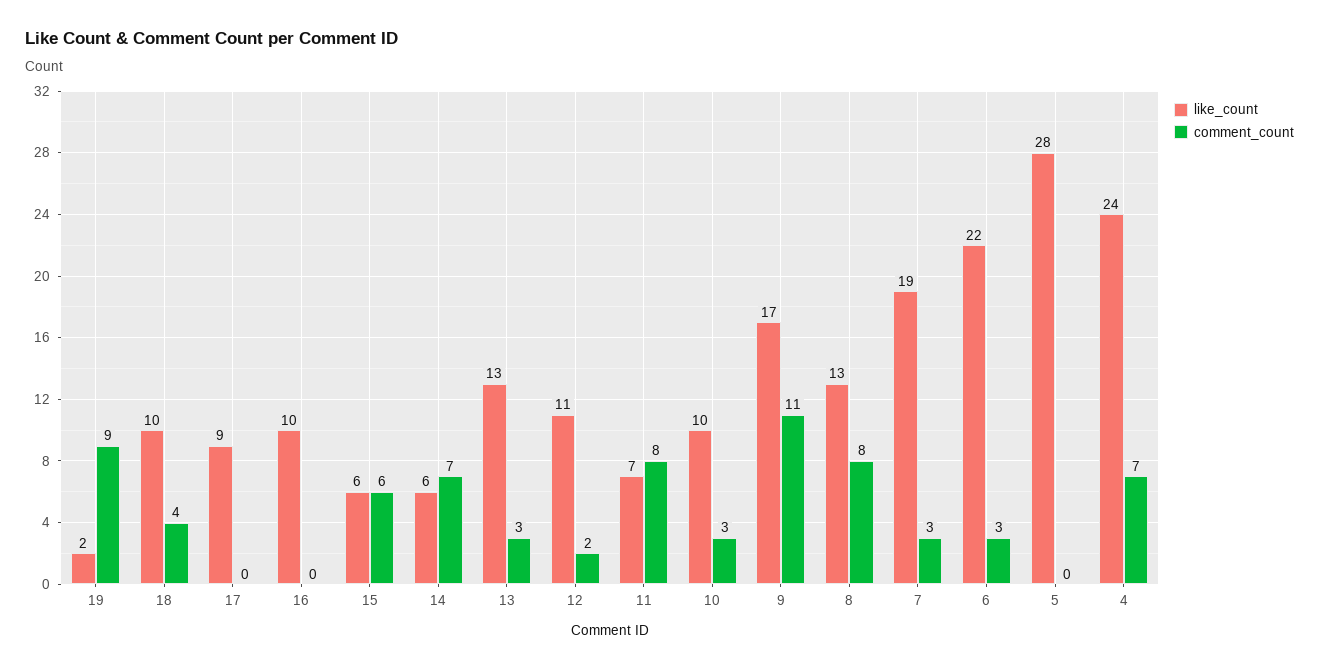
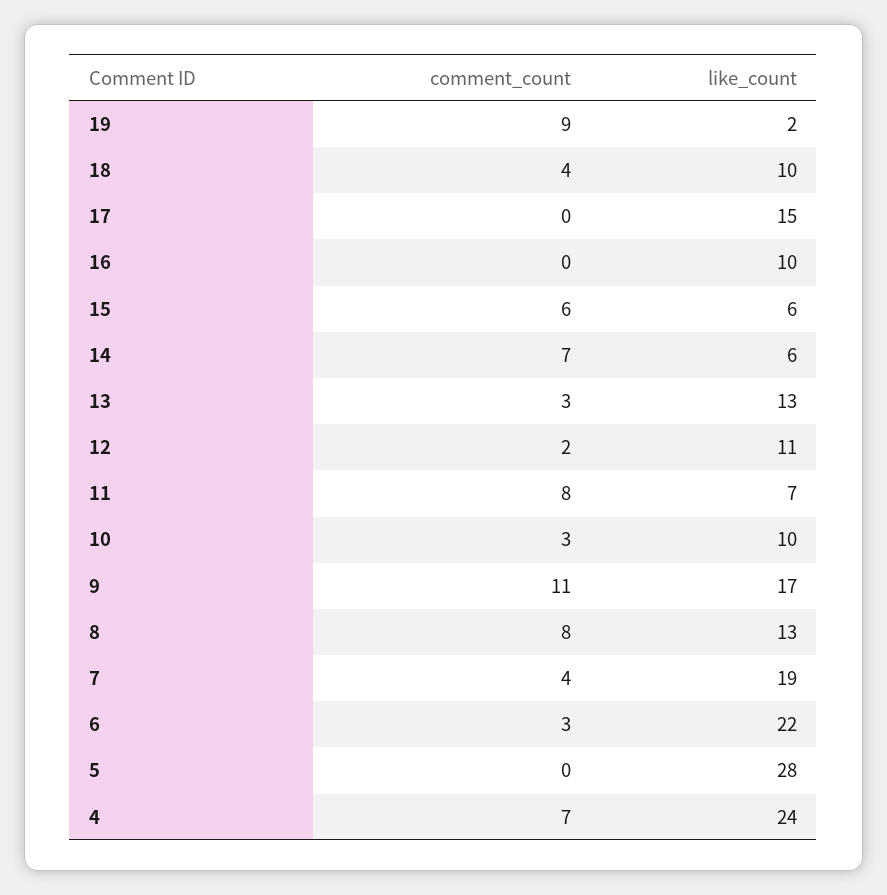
like_count, 17: 9 -> 15
comment_count, 7: 3 -> 4

